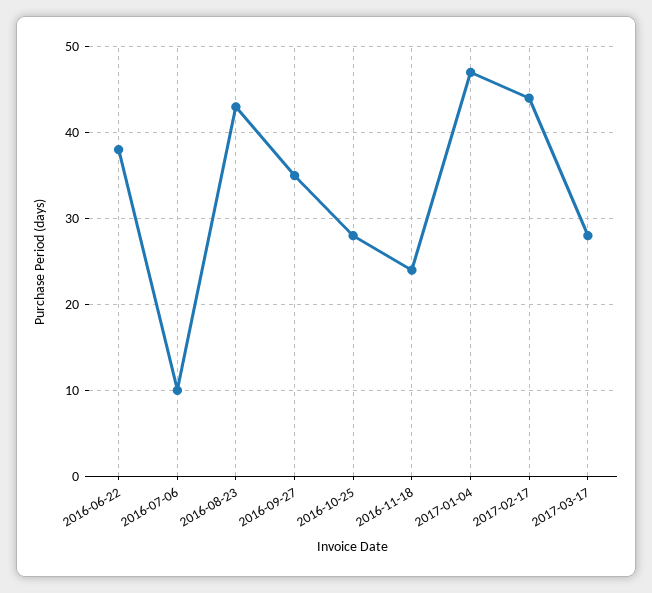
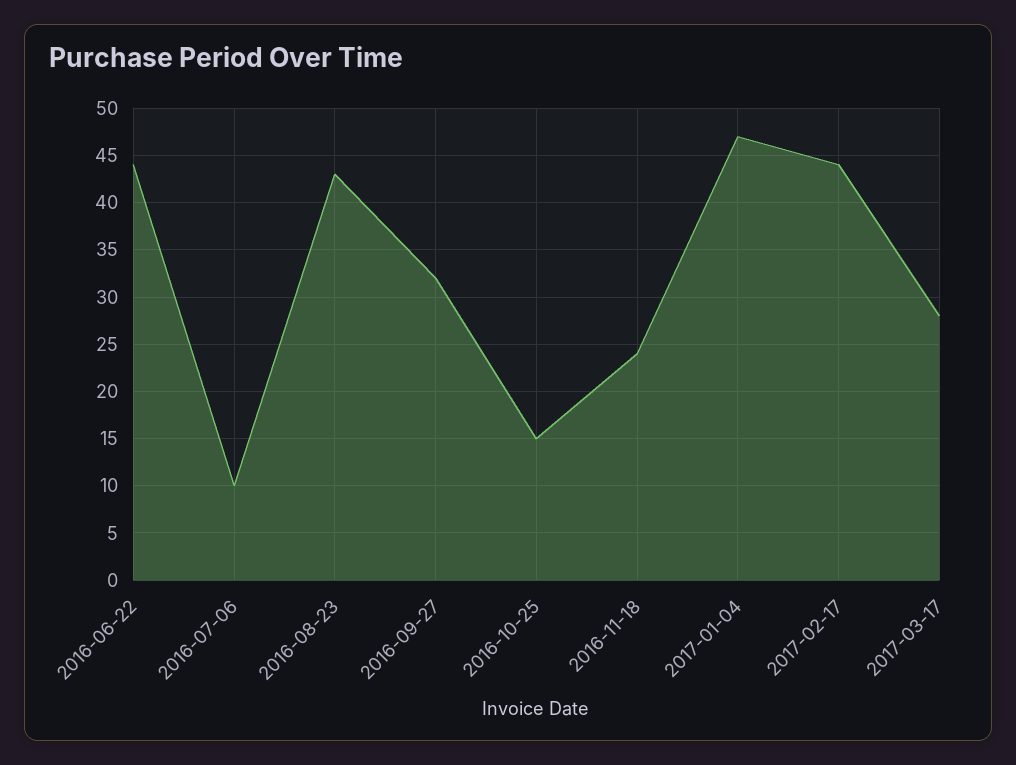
2016-06-22: 38 -> 44
2016-09-27: 35 -> 32
2016-10-25: 28 -> 15

